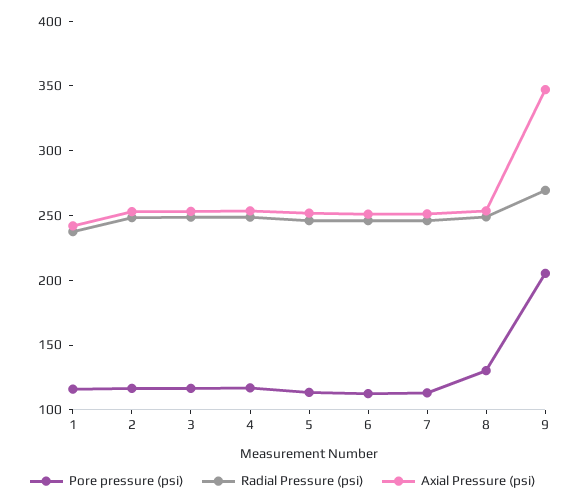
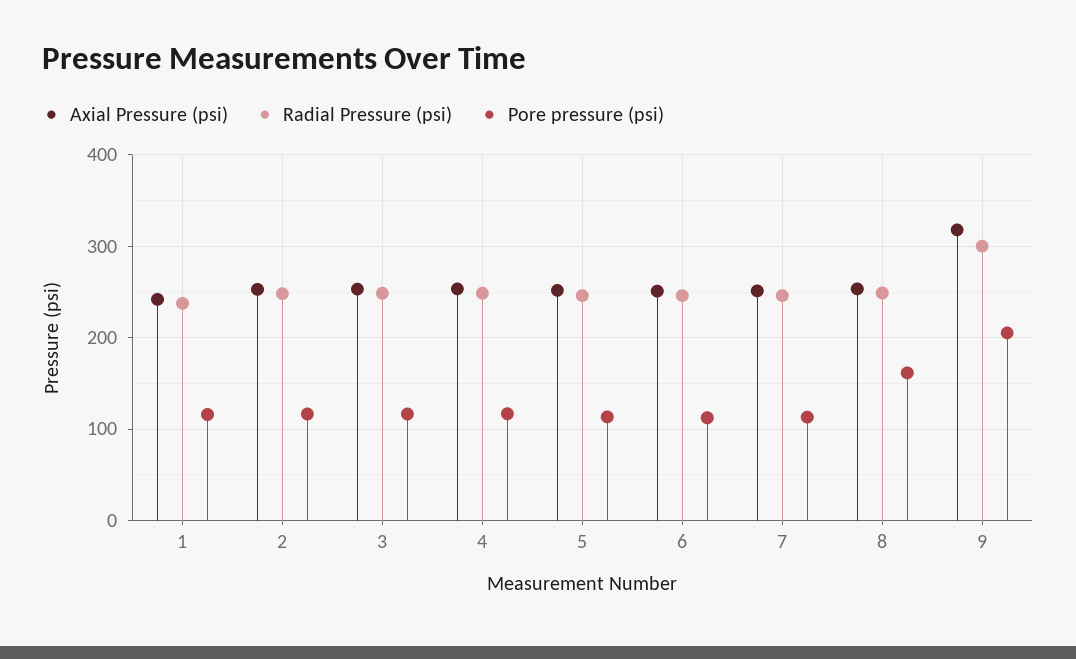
Pore pressure (psi), 8: 130 -> 160
Radial Pressure (psi), 9: 270 -> 300
Axial Pressure (psi), 9: 350 -> 320

